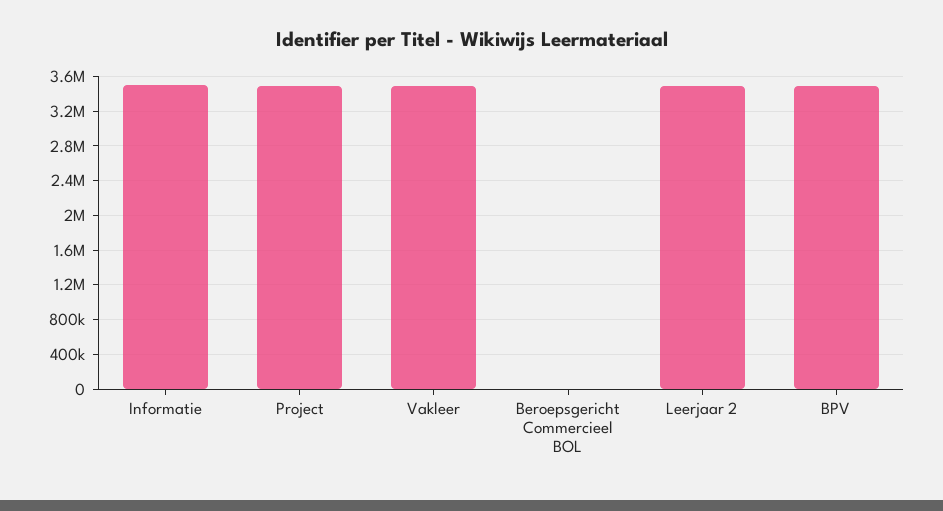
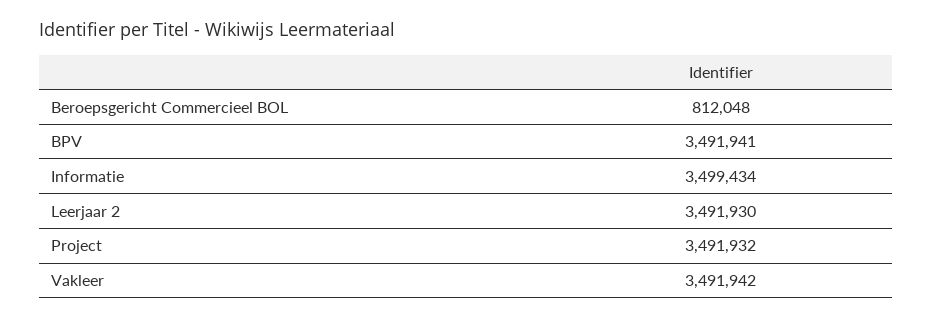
Beroepsgericht Commercieel BOL: 0 -> 812048

